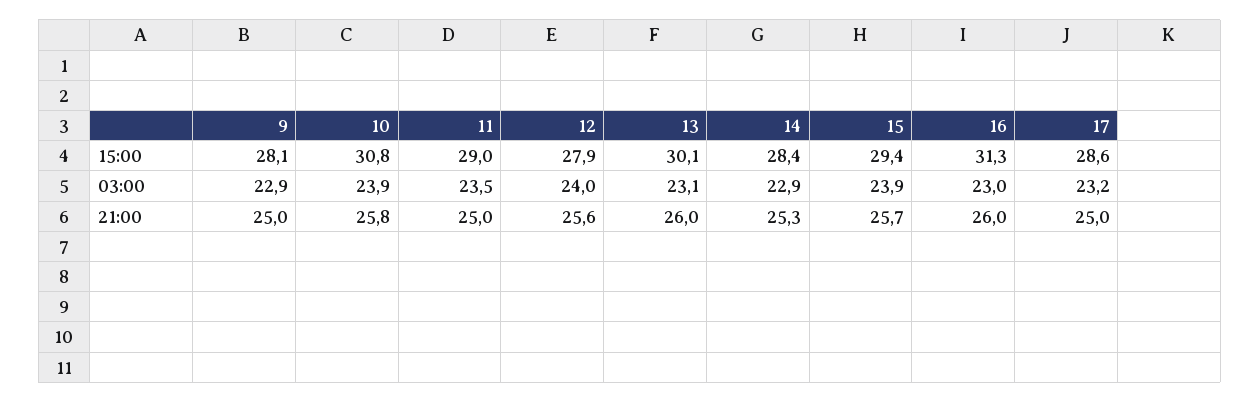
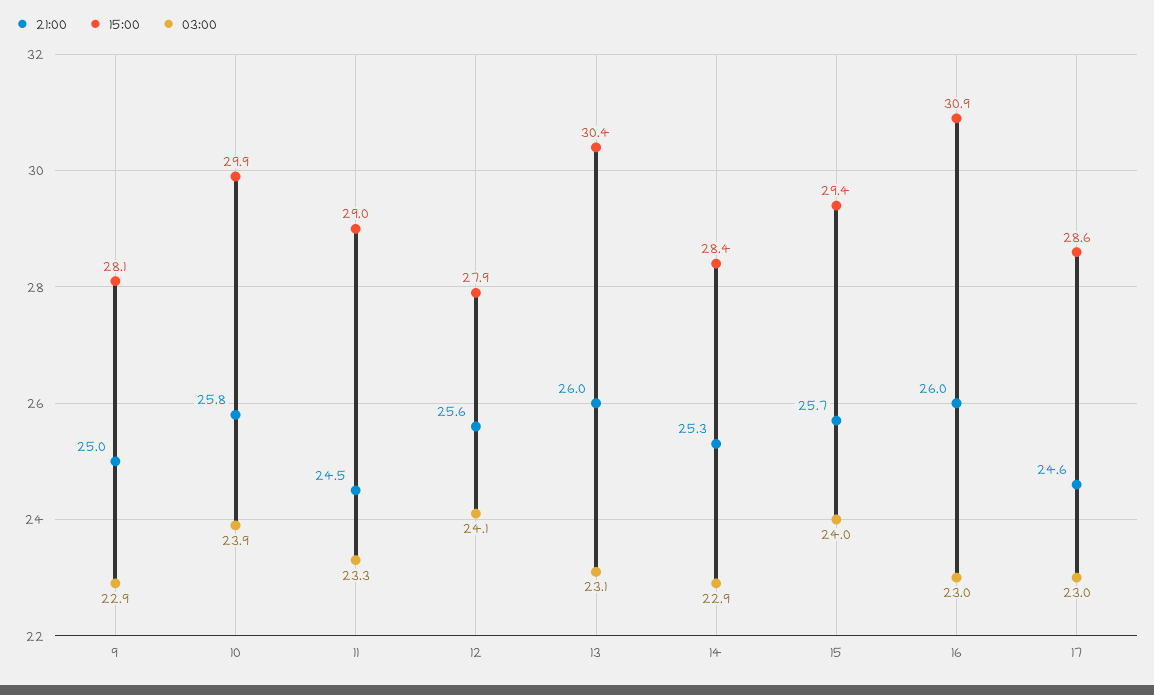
15:00, 10: 30.8 -> 29.9
15:00, 13: 30.1 -> 30.4
15:00, 16: 31.3 -> 30.9
03:00, 11: 23.5 -> 23.3
03:00, 12: 24 -> 24.1
03:00, 15: 23.9 -> 24
03:00, 17: 23.2 -> 23
21:00, 11: 25 -> 24.5
21:00, 17: 25 -> 24.6

